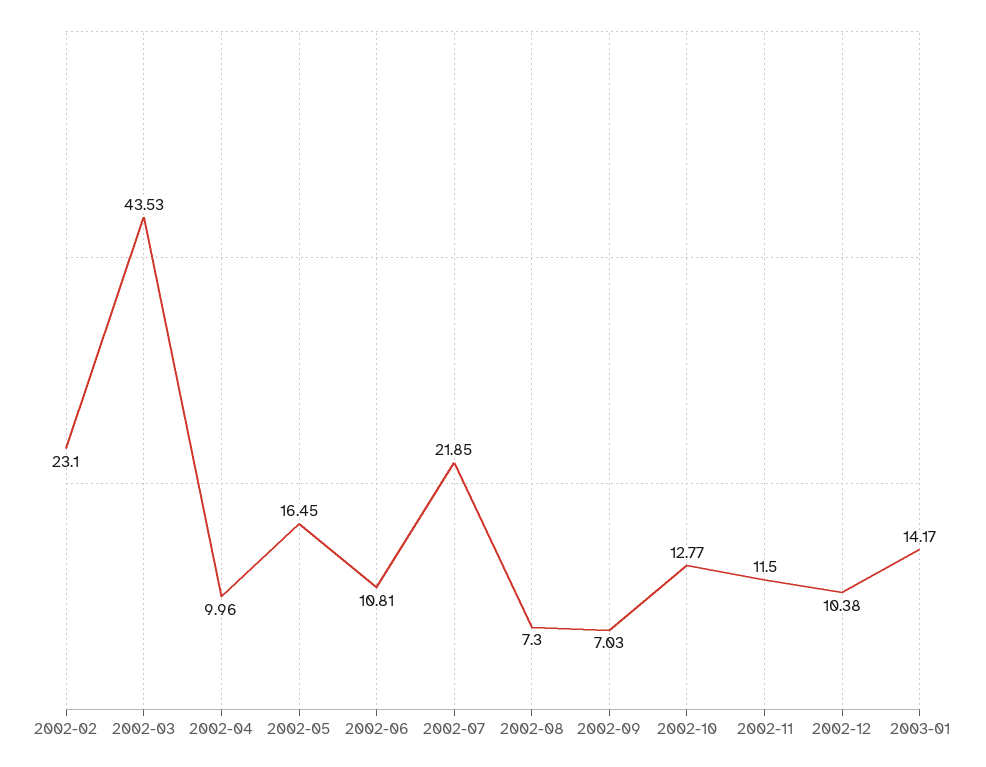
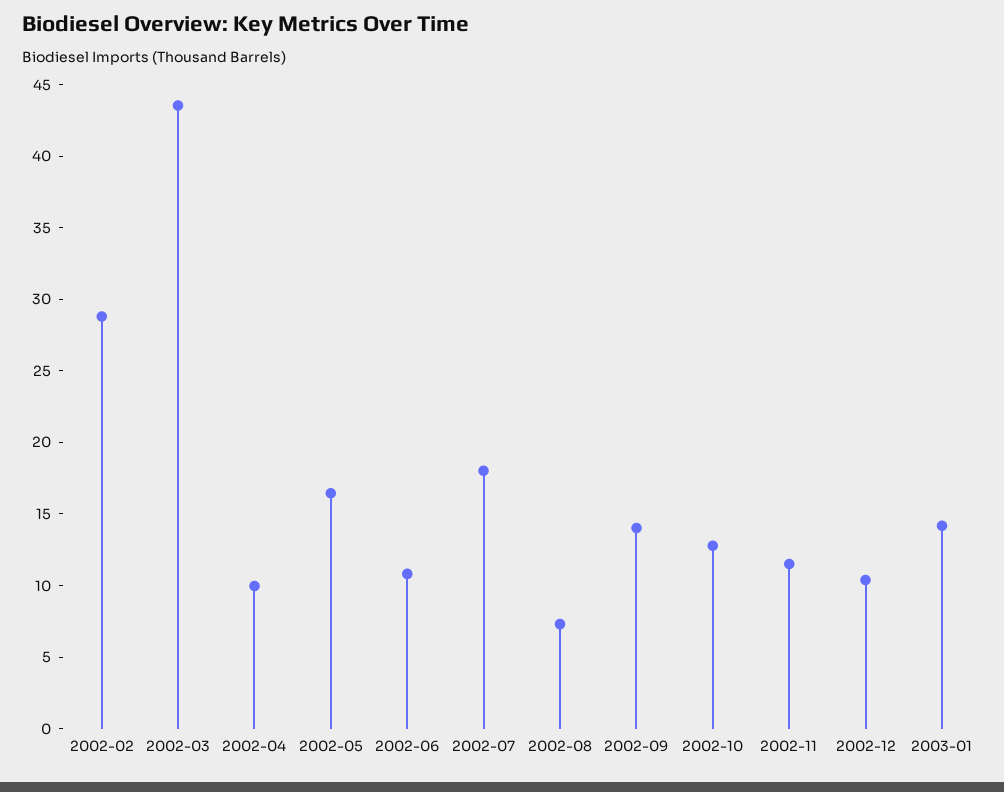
2002-02: 23.1 -> 29
2002-07: 21.85 -> 18
2002-09: 7.03 -> 14

